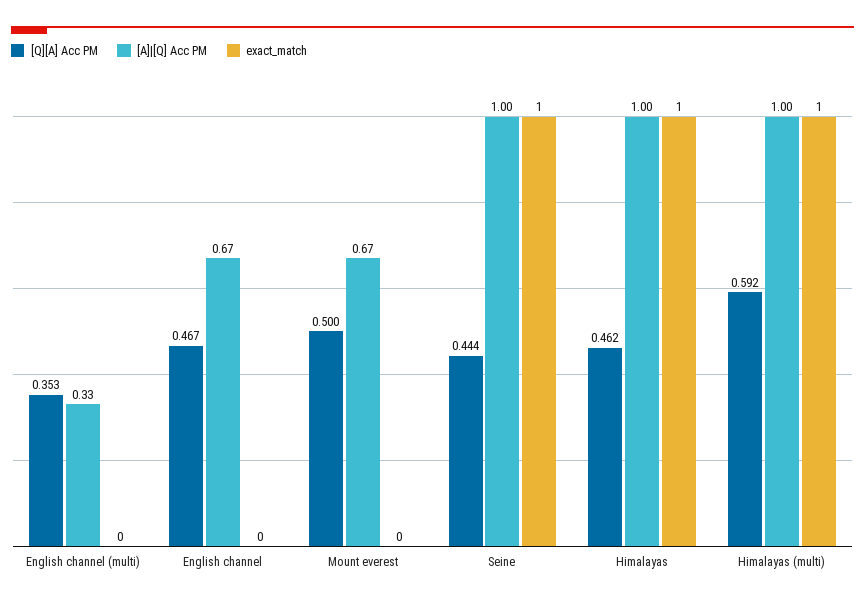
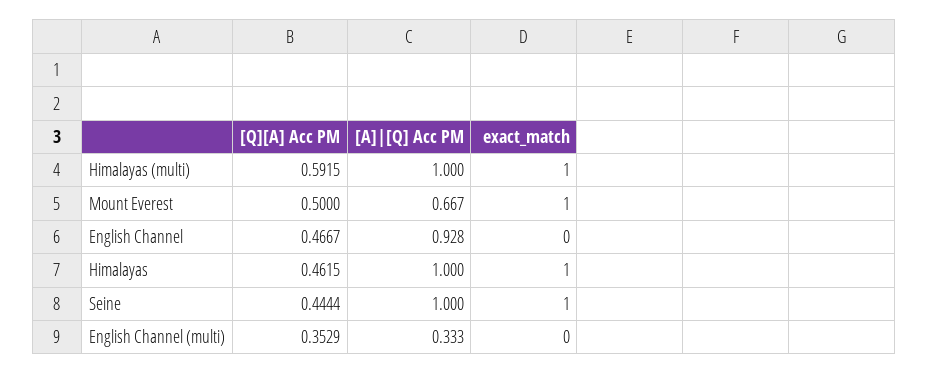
[A]|[Q] Acc PM, English channel: 0.67 -> 0.928
exact_match, Mount everest: 0 -> 1

